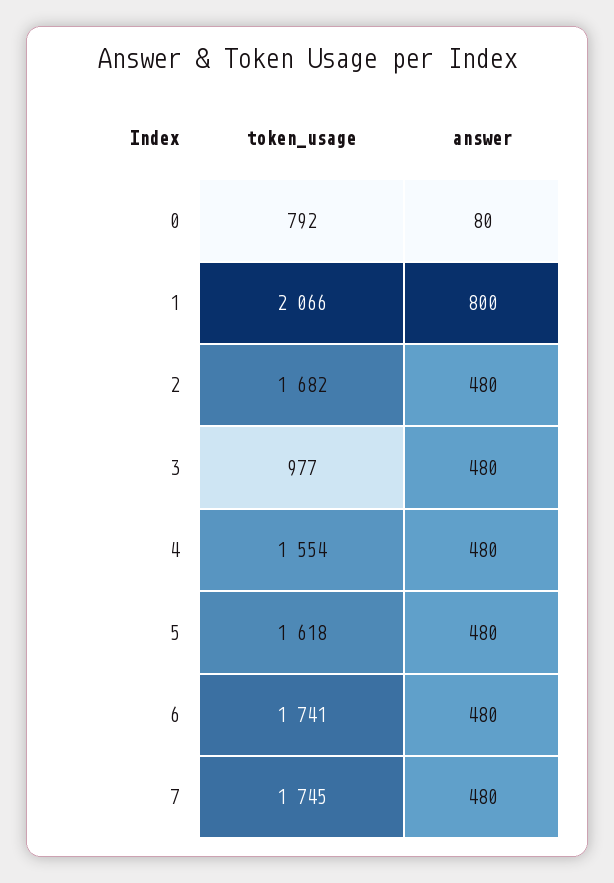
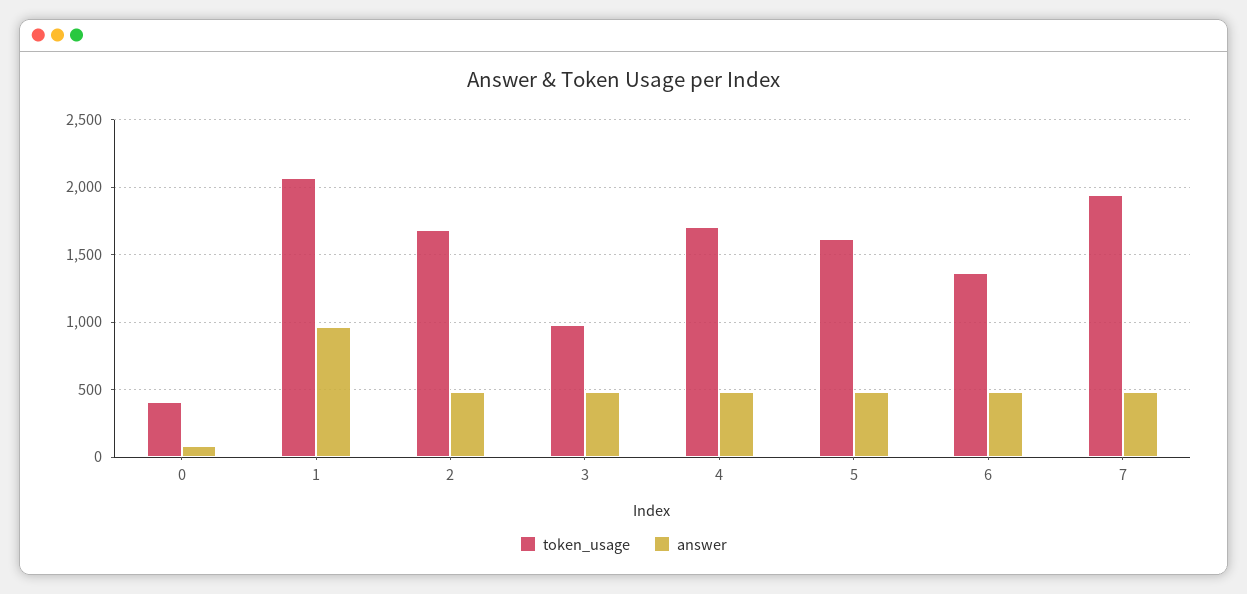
token_usage, 0: 792 -> 400
answer, 1: 800 -> 950
token_usage, 4: 1554 -> 1700
token_usage, 6: 1741 -> 1350
token_usage, 7: 1745 -> 1950

